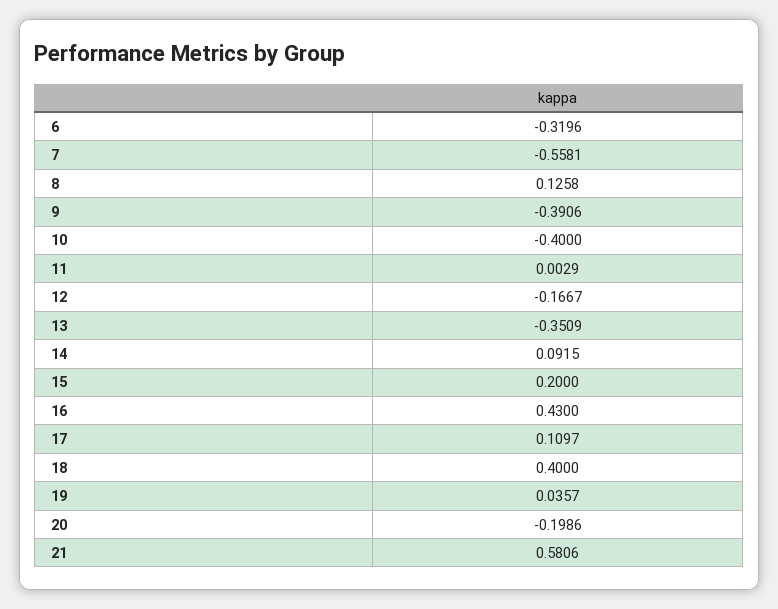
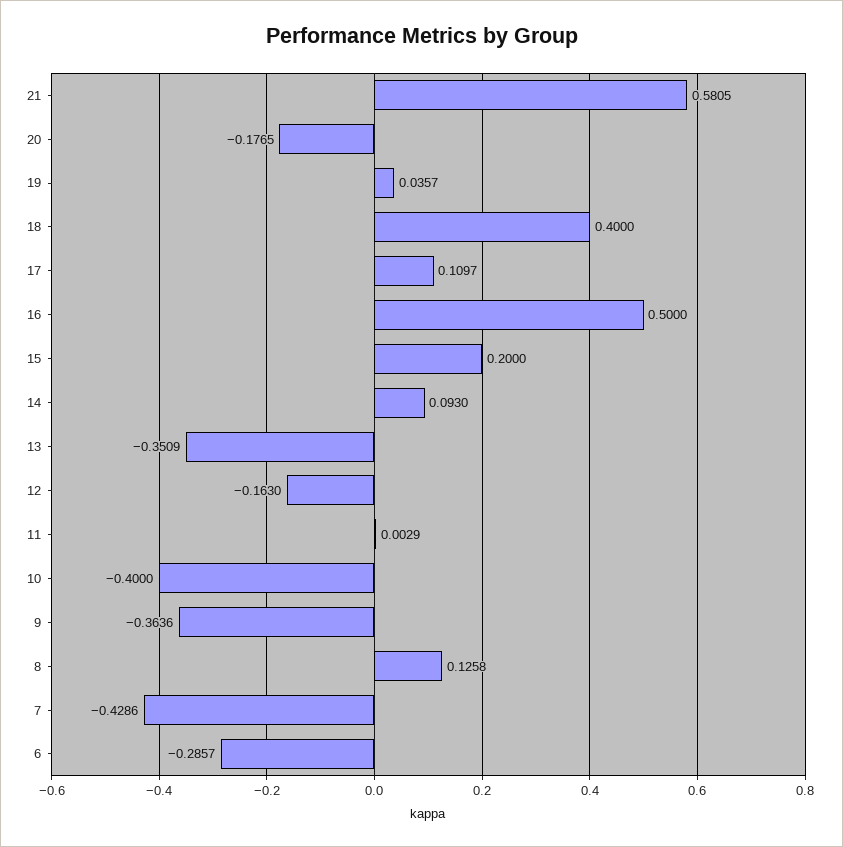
6: -0.3196 -> -0.2857
7: -0.5581 -> -0.4286
9: -0.3906 -> -0.3636
12: -0.1667 -> -0.163
14: 0.0915 -> 0.093
16: 0.43 -> 0.5
20: -0.1986 -> -0.1765
21: 0.5806 -> 0.5805

